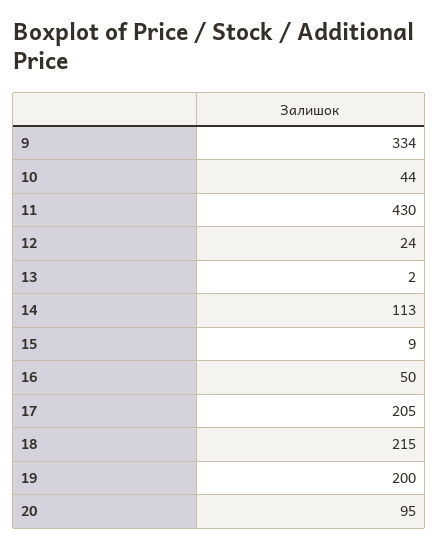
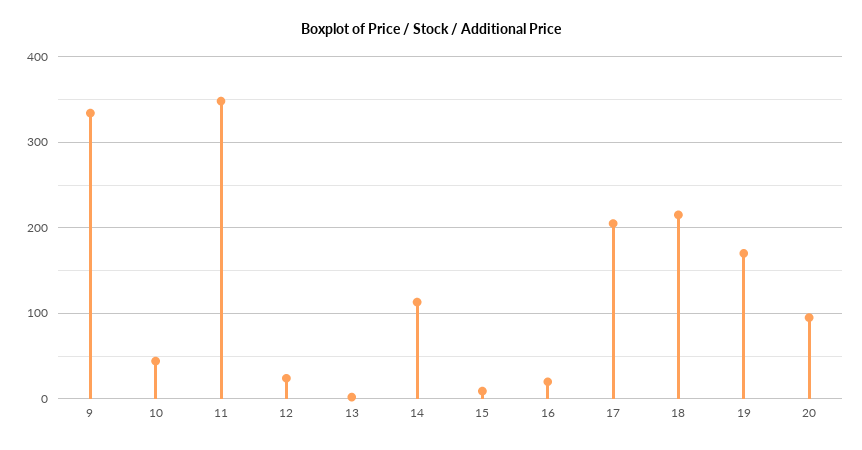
11: 430 -> 350
16: 50 -> 20
19: 200 -> 170

